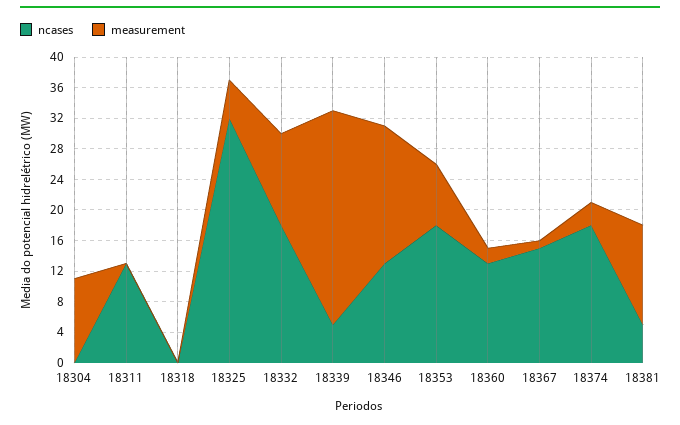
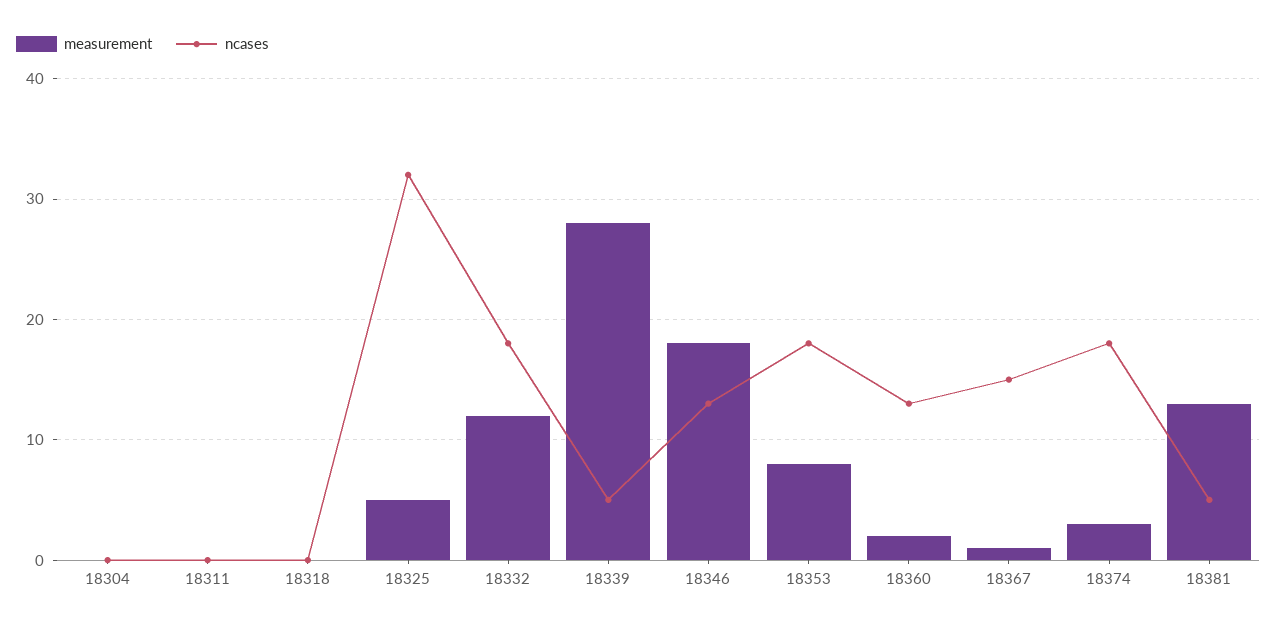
measurement, 18304: 12 -> 0
ncases, 18311: 12 -> 0

